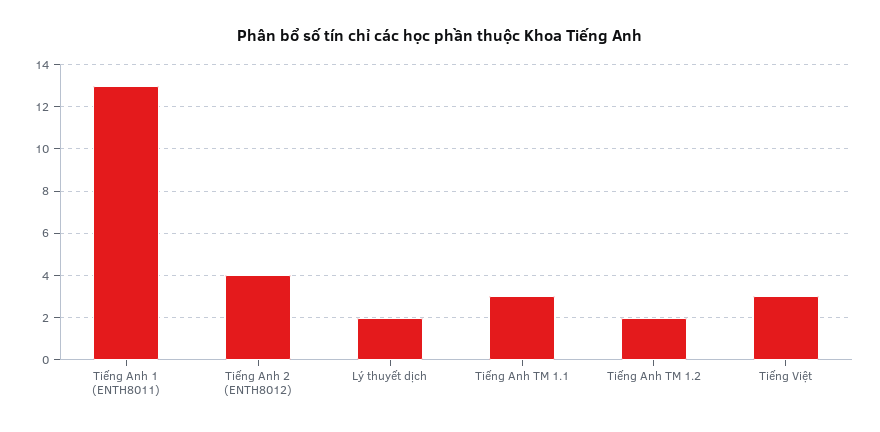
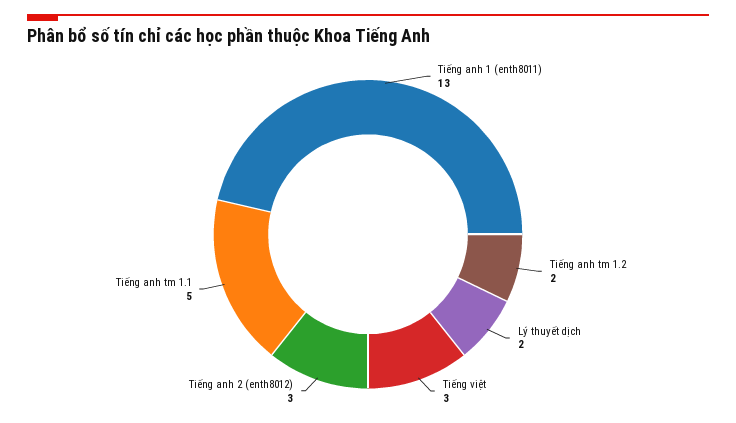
Tiếng Anh 2 (ENTH8012): 4 -> 3
Tiếng Anh TM 1.1: 3 -> 5

